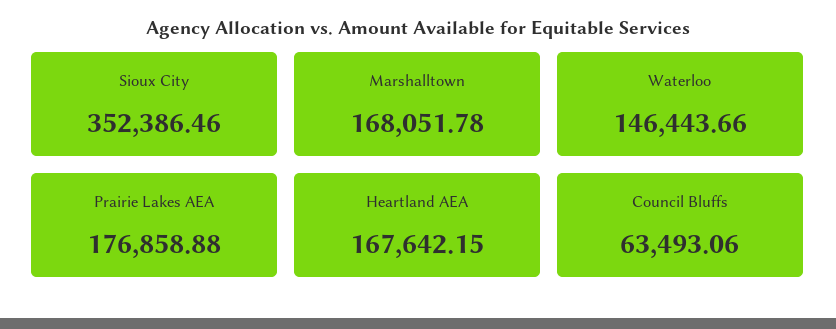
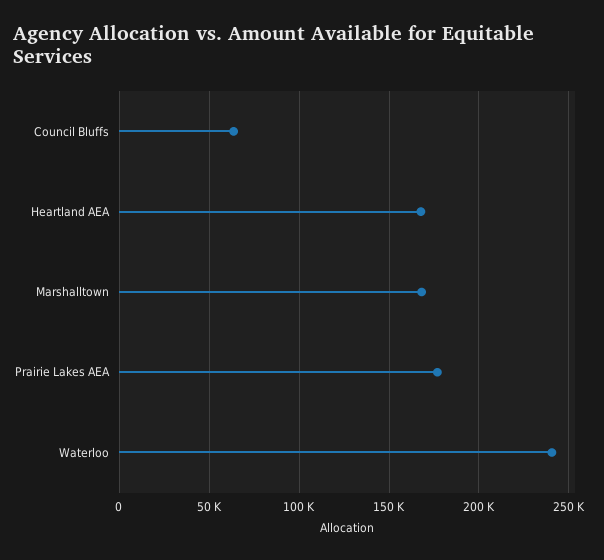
Sioux City: 352386.46 -> none
Waterloo: 146443.66 -> 240000

